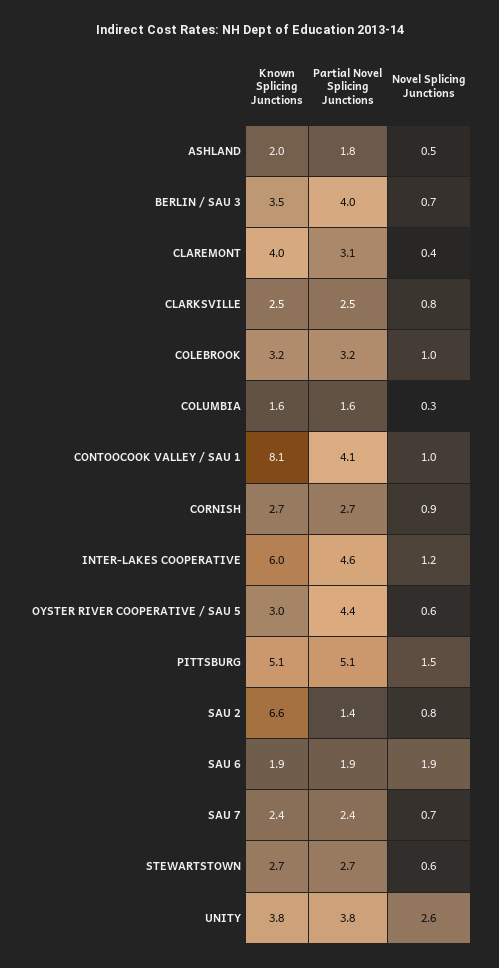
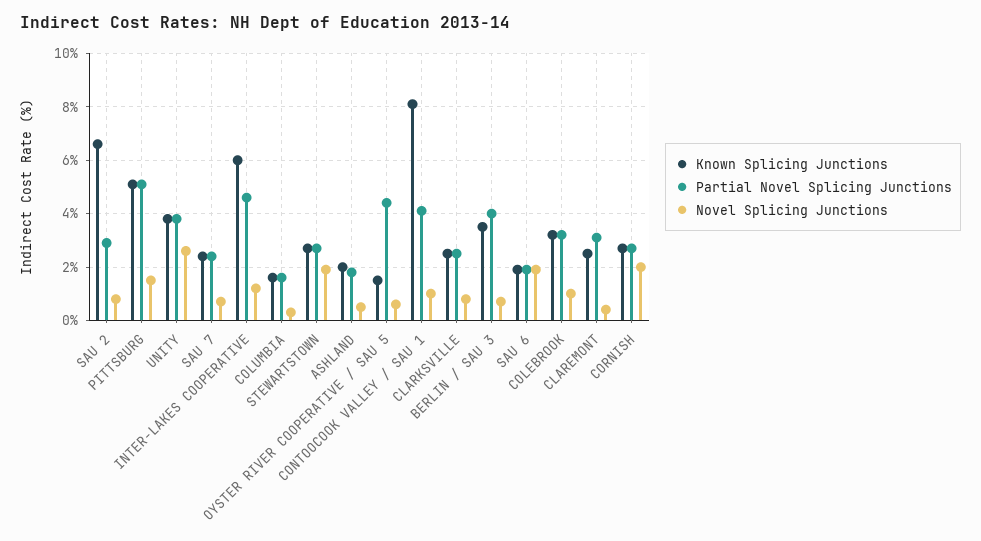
Known Splicing Junctions, CLAREMONT: 4 -> 2.5
Novel Splicing Junctions, CORNISH: 0.9 -> 2
Known Splicing Junctions, OYSTER RIVER COOPERATIVE / SAU 5: 3 -> 1.5
Partial Novel Splicing Junctions, SAU 2: 1.4 -> 3
Novel Splicing Junctions, STEWARTSTOWN: 0.6 -> 2

